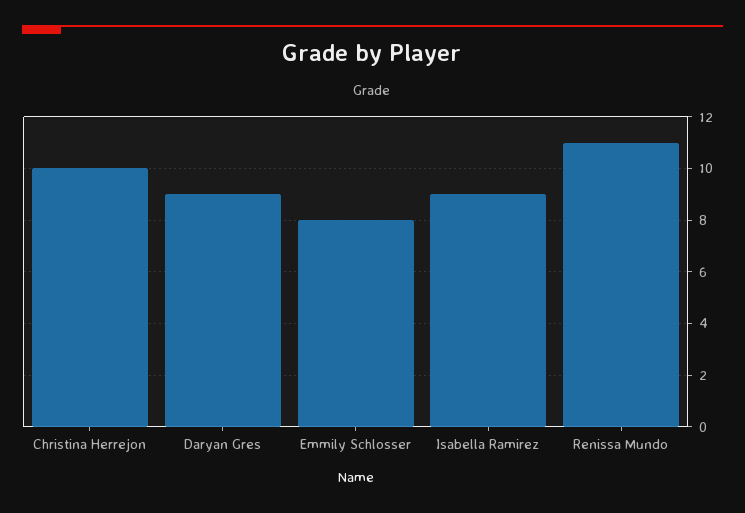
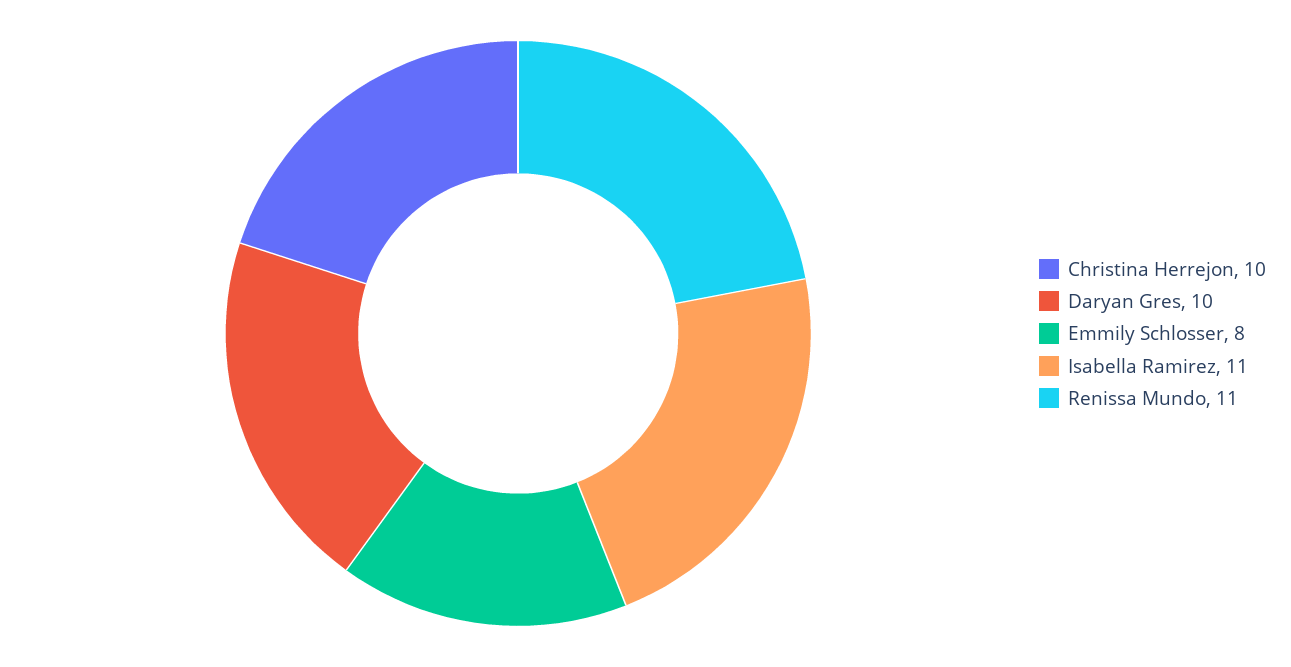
Daryan Gres: 9 -> 10
Isabella Ramirez: 9 -> 11

